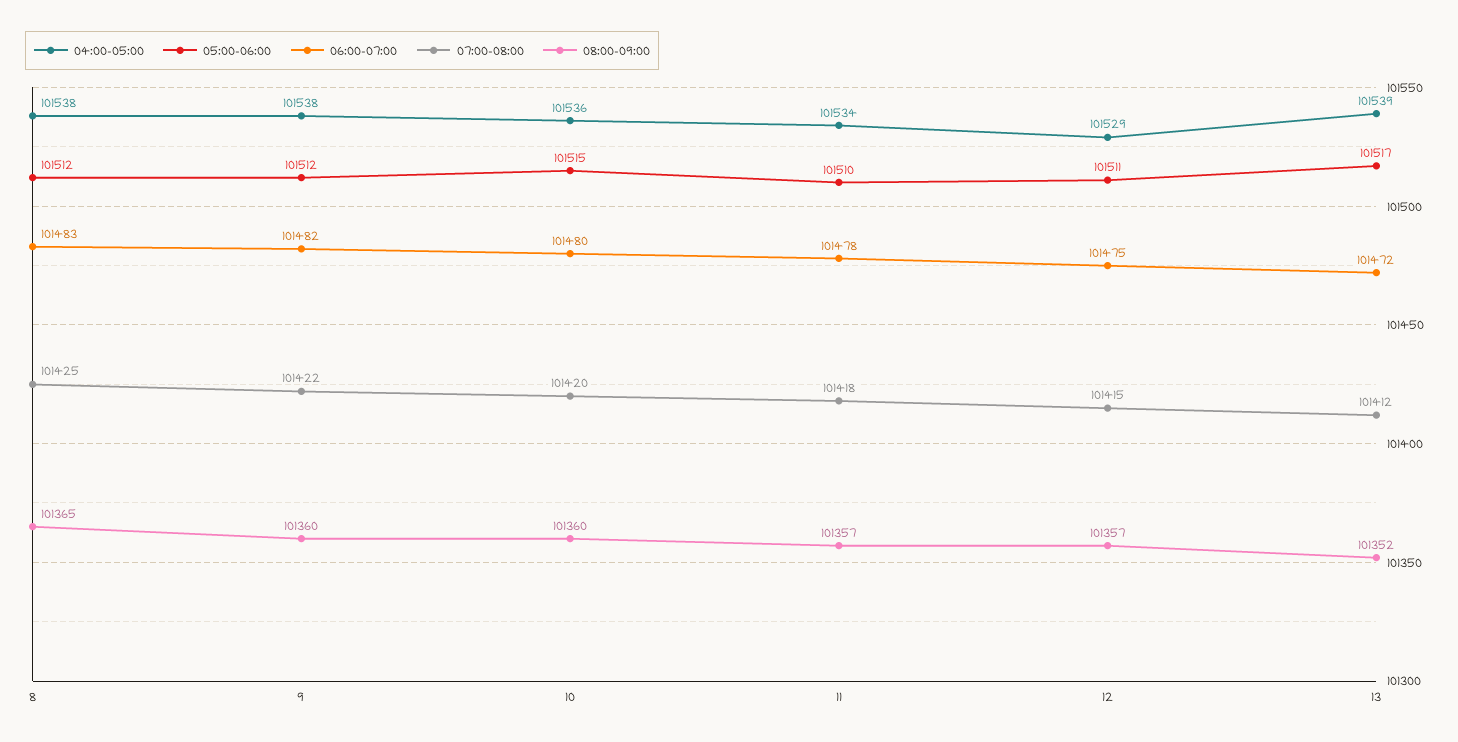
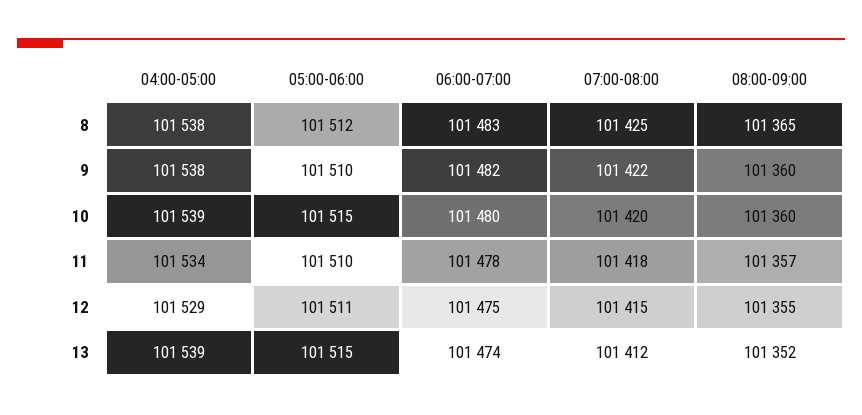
05:00-06:00, 9: 101512 -> 101510
04:00-05:00, 10: 101536 -> 101539
08:00-09:00, 12: 101357 -> 101355
05:00-06:00, 13: 101517 -> 101515
06:00-07:00, 13: 101472 -> 101474

